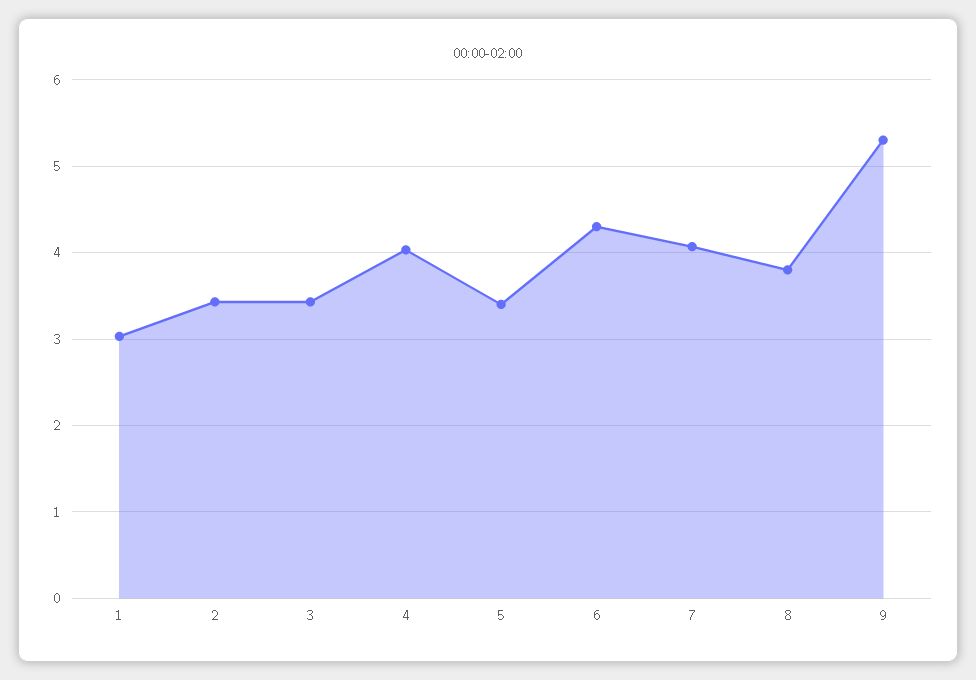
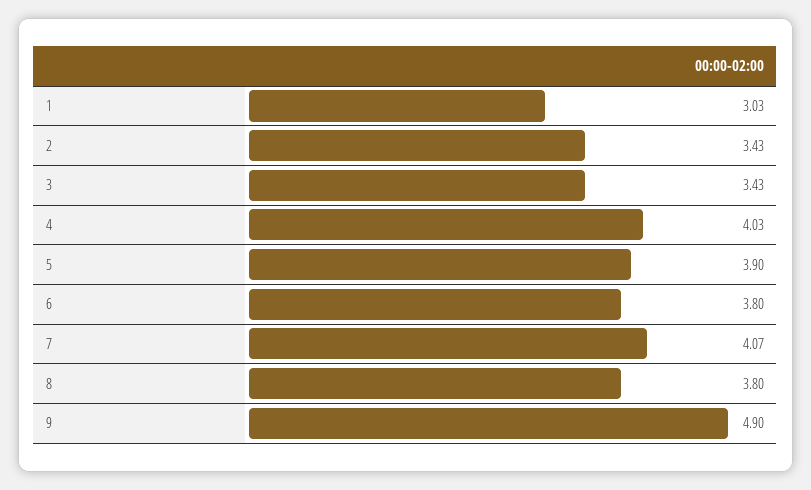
5: 3.4 -> 3.9
6: 4.3 -> 3.8
9: 5.3 -> 4.9

